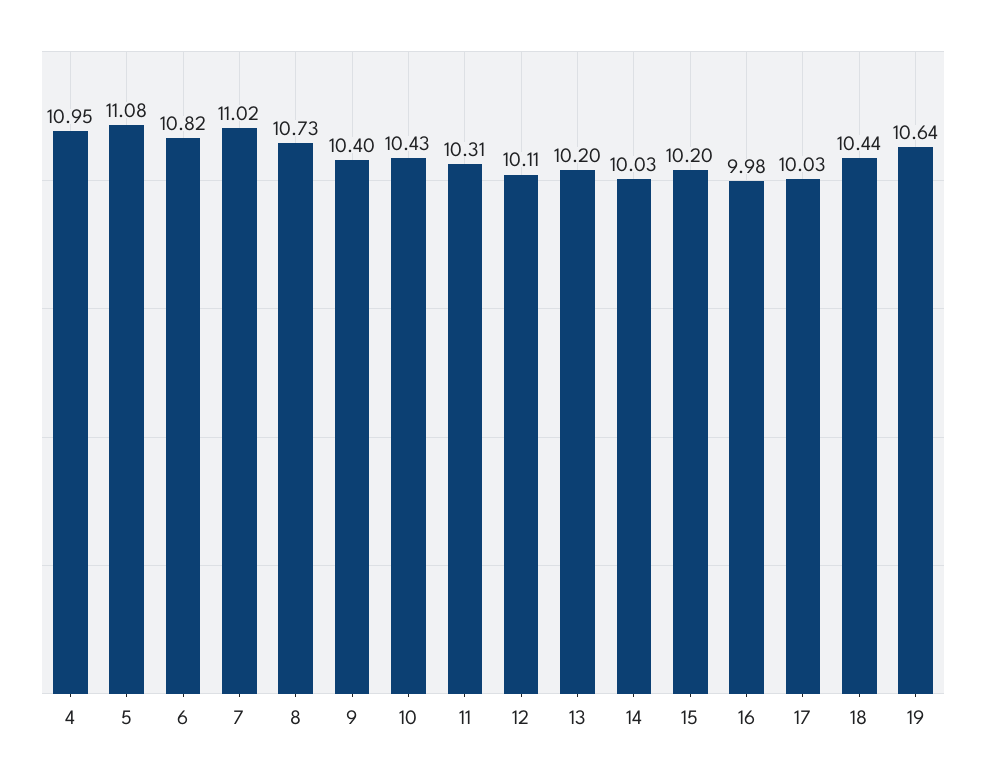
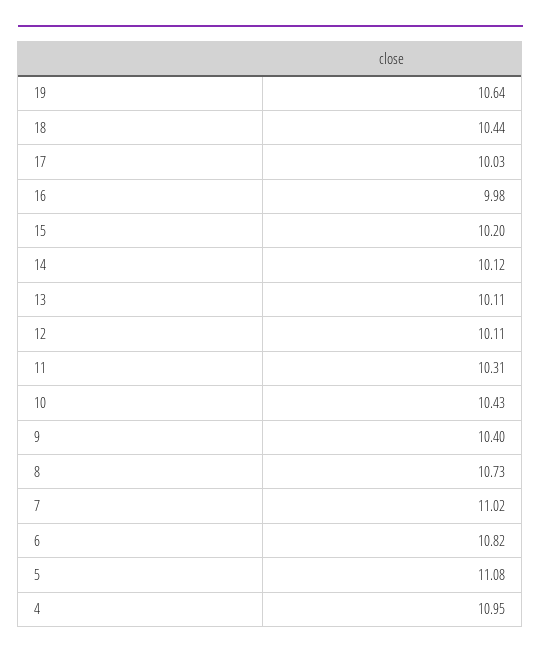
13: 10.2 -> 10.11
14: 10.03 -> 10.12

